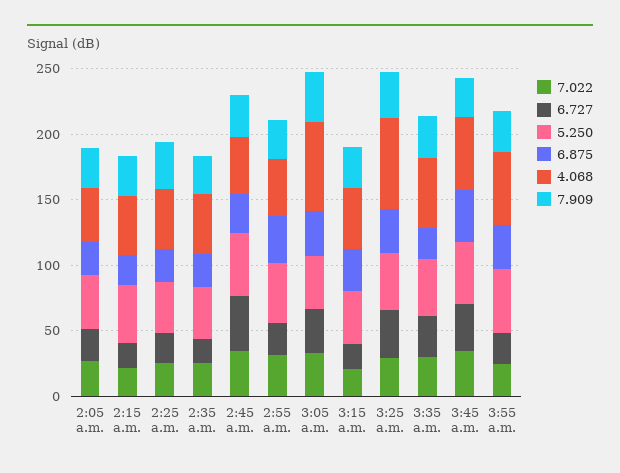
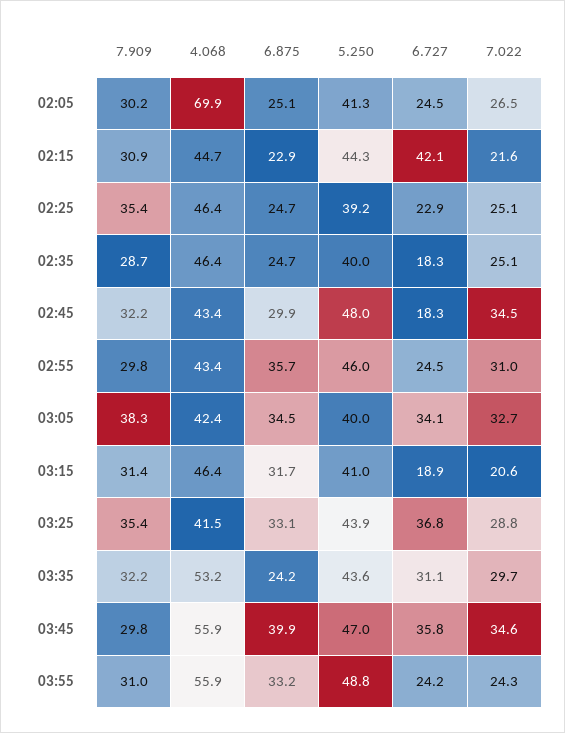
4.068, 2:05 a.m.: 40 -> 69.9
6.727, 2:15 a.m.: 20 -> 42.1
6.727, 2:45 a.m.: 40 -> 18.3
4.068, 3:05 a.m.: 70 -> 42.4
4.068, 3:25 a.m.: 70 -> 41.5

